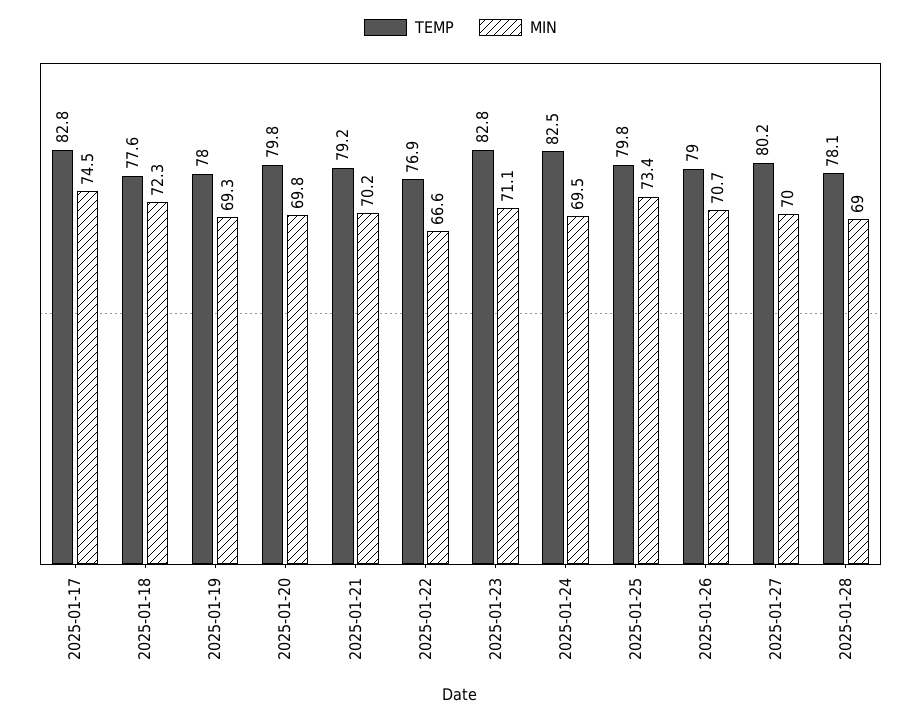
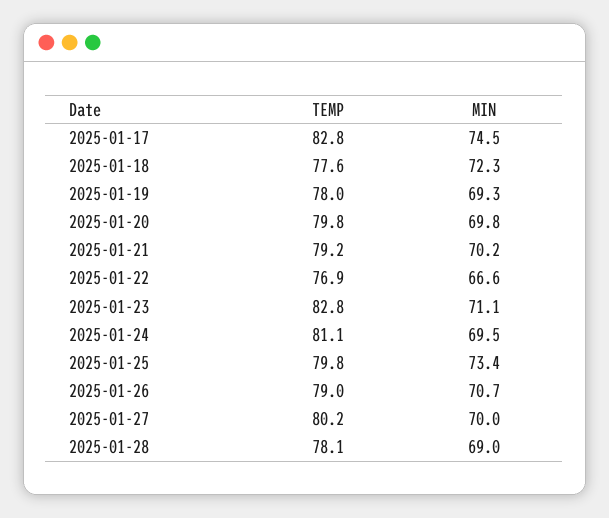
TEMP, 2025-01-24: 82.5 -> 81.1

